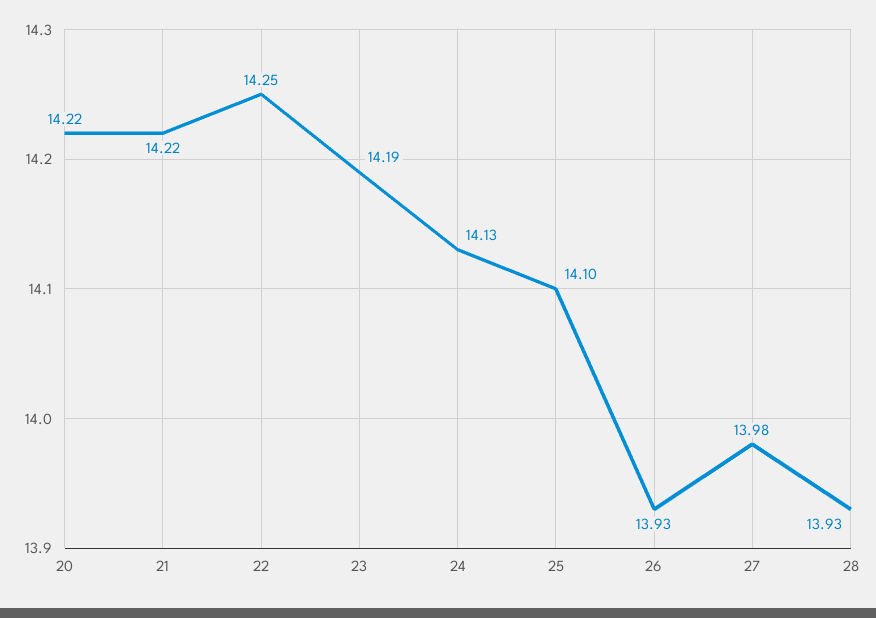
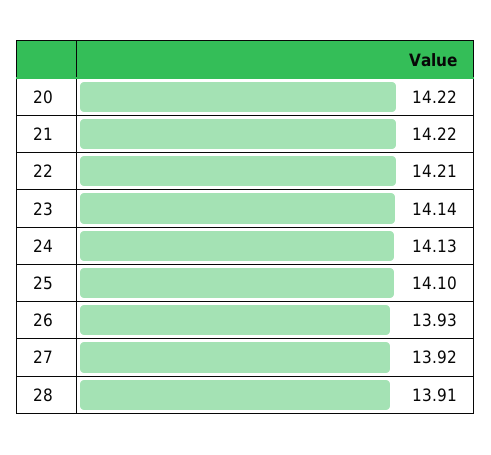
22: 14.25 -> 14.21
23: 14.19 -> 14.14
27: 13.98 -> 13.92
28: 13.93 -> 13.91

